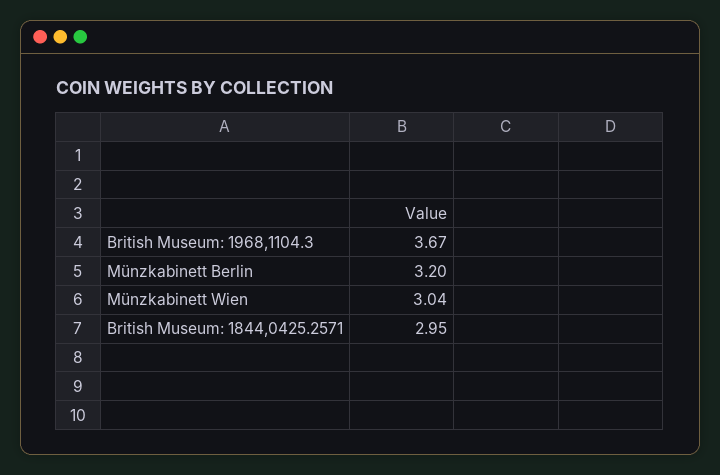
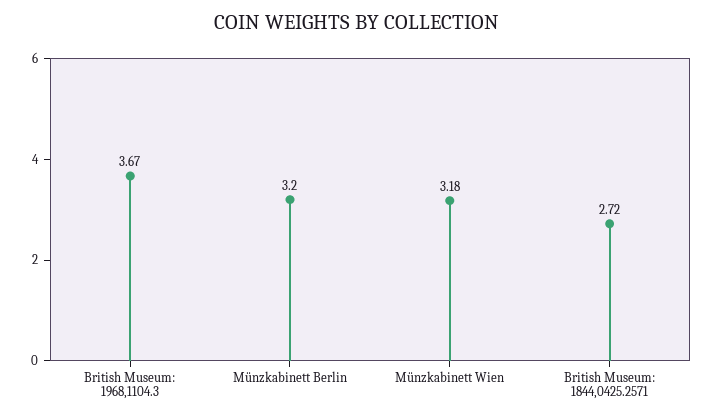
Münzkabinett Wien: 3.04 -> 3.18
British Museum: 1844,0425.2571: 2.95 -> 2.72

